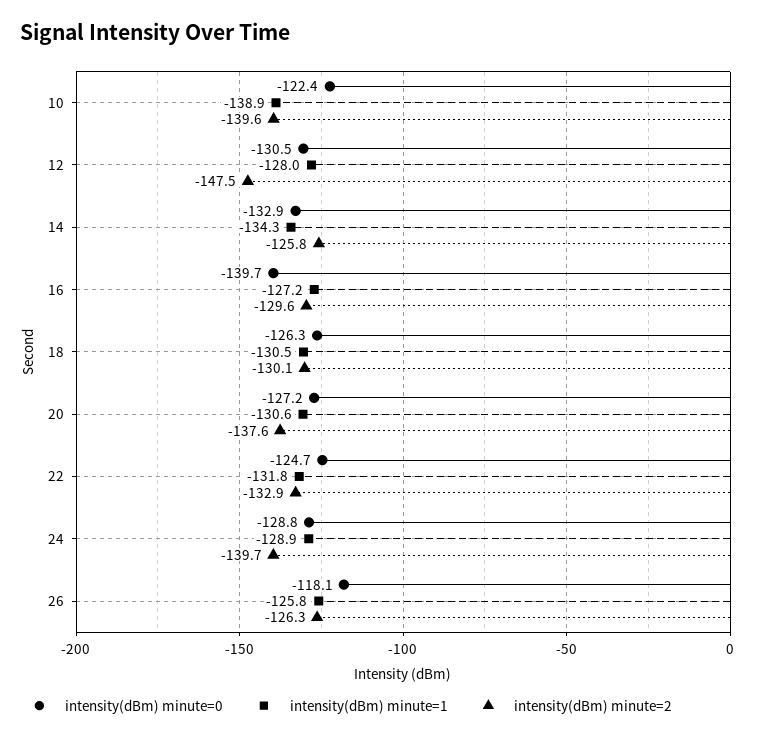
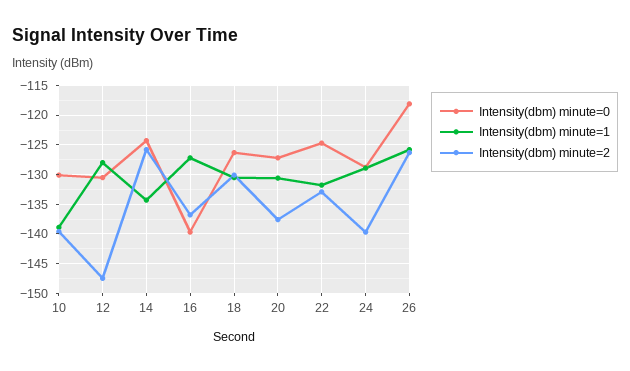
intensity(dBm) minute=0, 10: -122.4 -> -130
intensity(dBm) minute=0, 14: -132.9 -> -125
intensity(dBm) minute=2, 16: -129.6 -> -137.5

